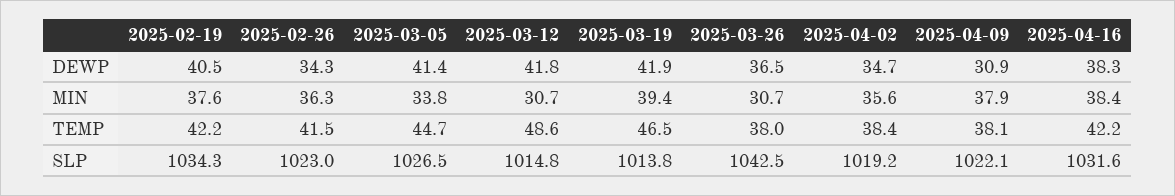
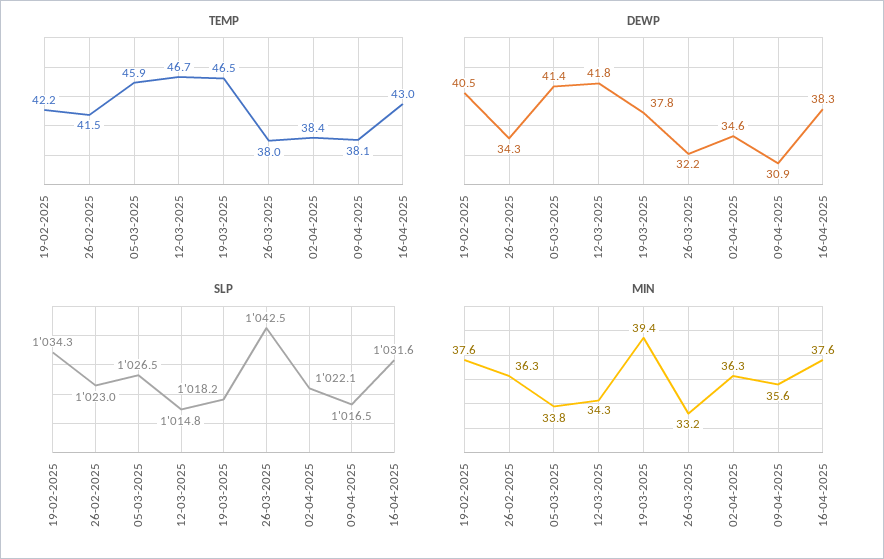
DEWP, 2025-03-19: 41.9 -> 37.8
DEWP, 2025-03-26: 36.5 -> 32.2
DEWP, 2025-04-02: 34.7 -> 34.6
MIN, 2025-03-12: 30.7 -> 34.3
MIN, 2025-03-26: 30.7 -> 33.2
MIN, 2025-04-02: 35.6 -> 36.3
MIN, 2025-04-09: 37.9 -> 35.6
MIN, 2025-04-16: 38.4 -> 37.6
TEMP, 2025-03-05: 44.7 -> 45.9
TEMP, 2025-03-12: 48.6 -> 46.7
TEMP, 2025-04-16: 42.2 -> 43
SLP, 2025-03-19: 1013.8 -> 1018.2
SLP, 2025-04-02: 1019.2 -> 1022.1
SLP, 2025-04-09: 1022.1 -> 1016.5

